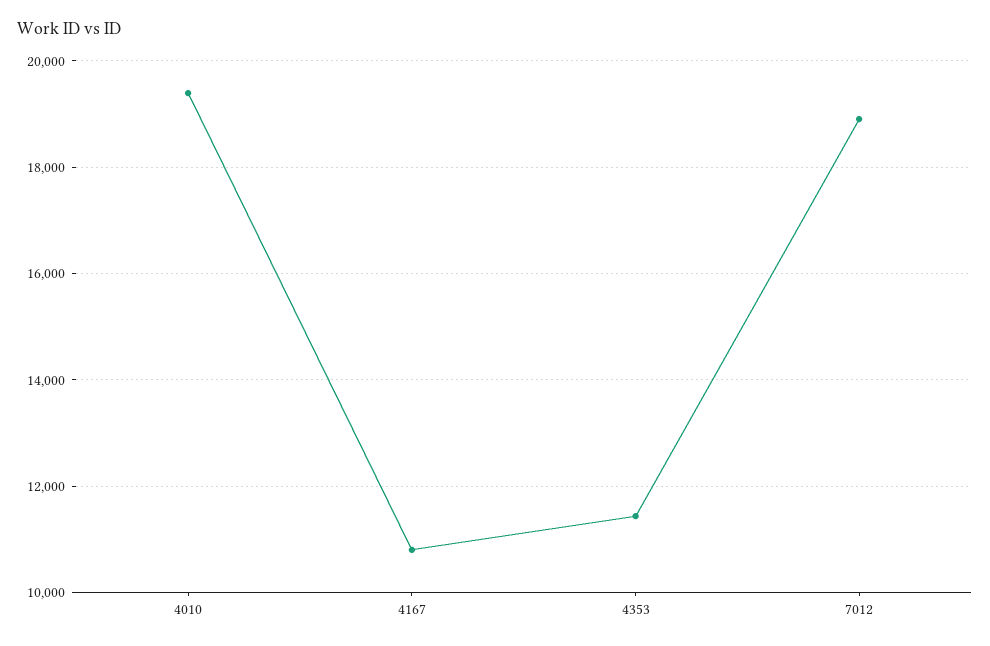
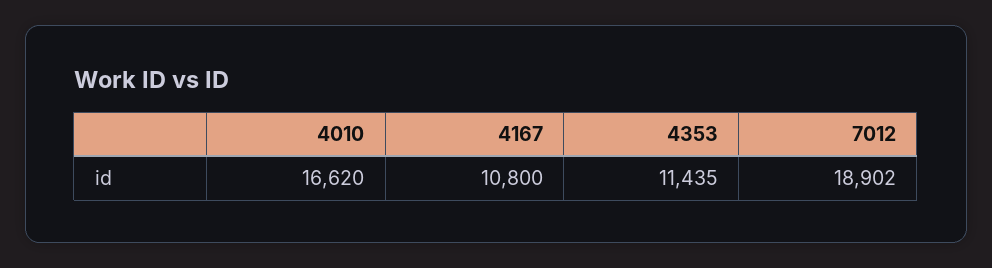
4010: 19400 -> 16620

